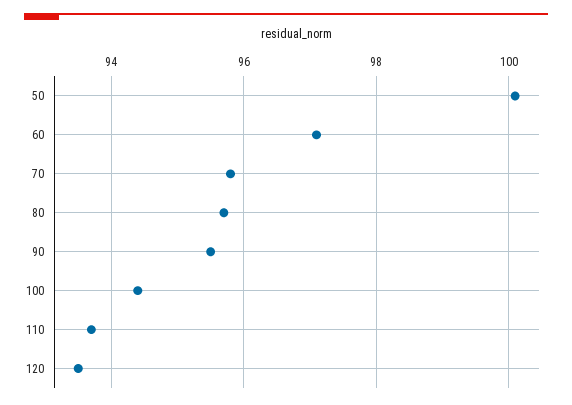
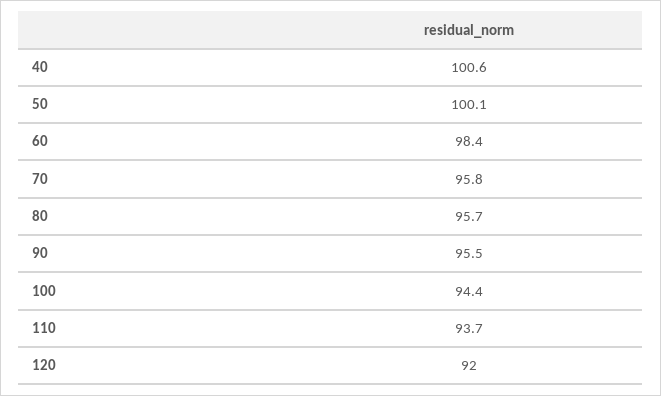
60: 97 -> 98.4
120: 93.5 -> 92
40: none -> 100.6

